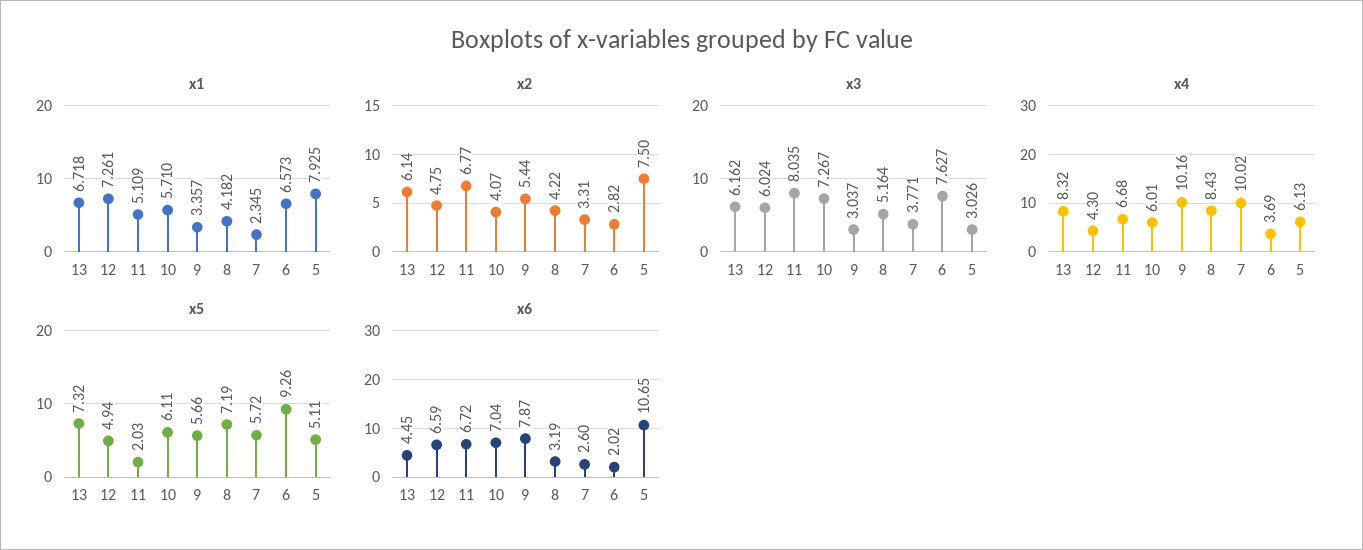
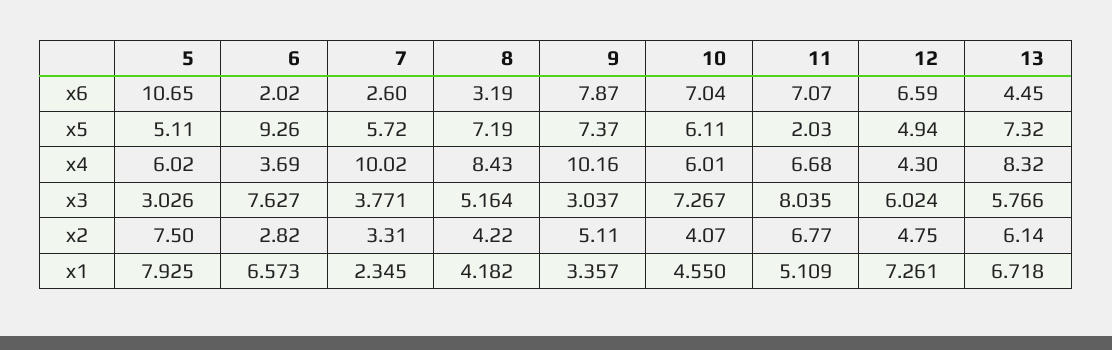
x1, 10: 5.71 -> 4.55
x2, 9: 5.44 -> 5.11
x3, 13: 6.162 -> 5.766
x4, 5: 6.13 -> 6.02
x5, 9: 5.66 -> 7.37
x6, 11: 6.72 -> 7.07

